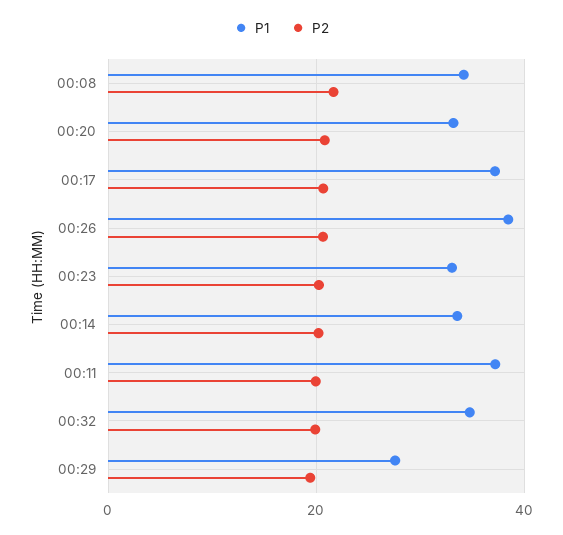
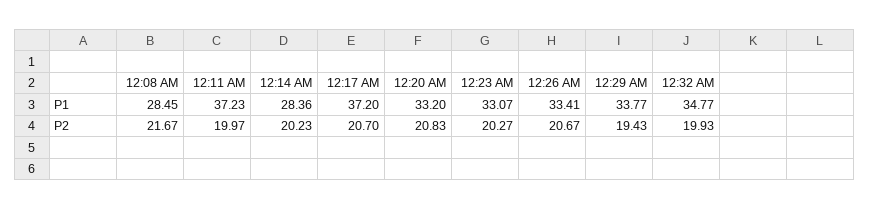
P1, 00:08: 34 -> 28.45
P1, 00:26: 38 -> 33.41
P1, 00:14: 34 -> 28.36
P1, 00:29: 28 -> 33.77

